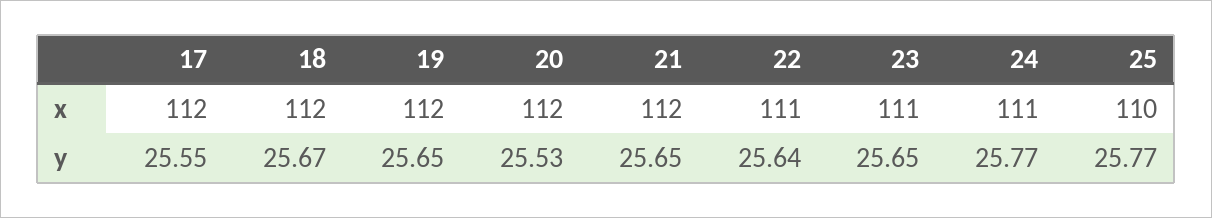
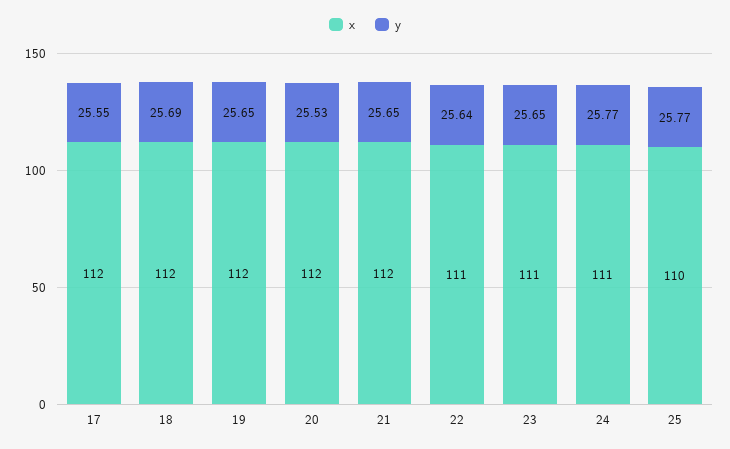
y, 18: 25.67 -> 25.69

